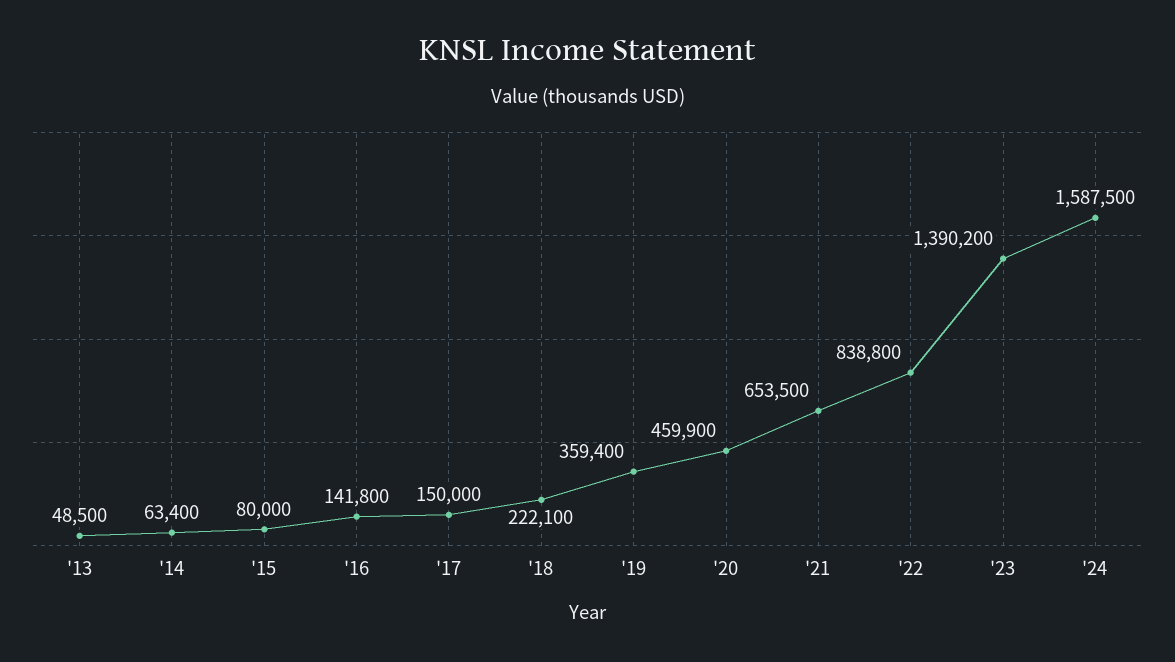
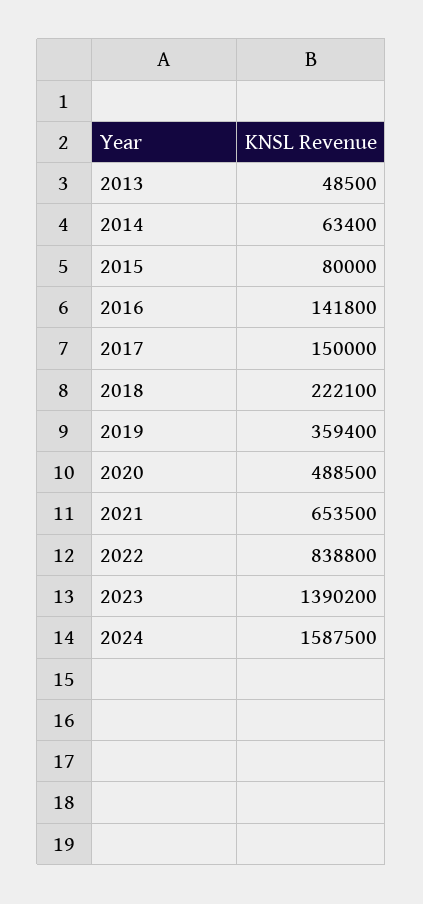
'20: 459900 -> 488500

